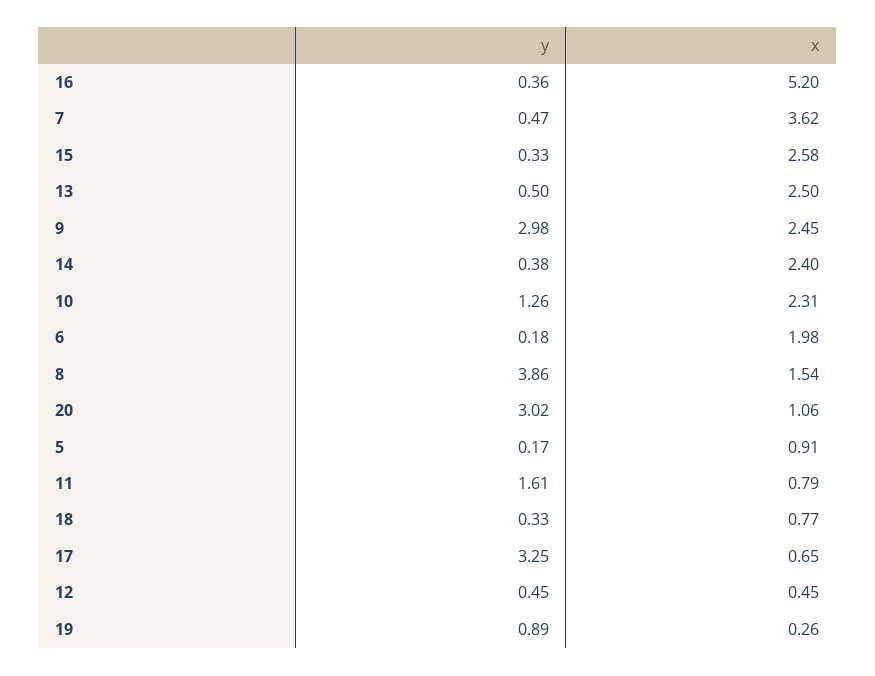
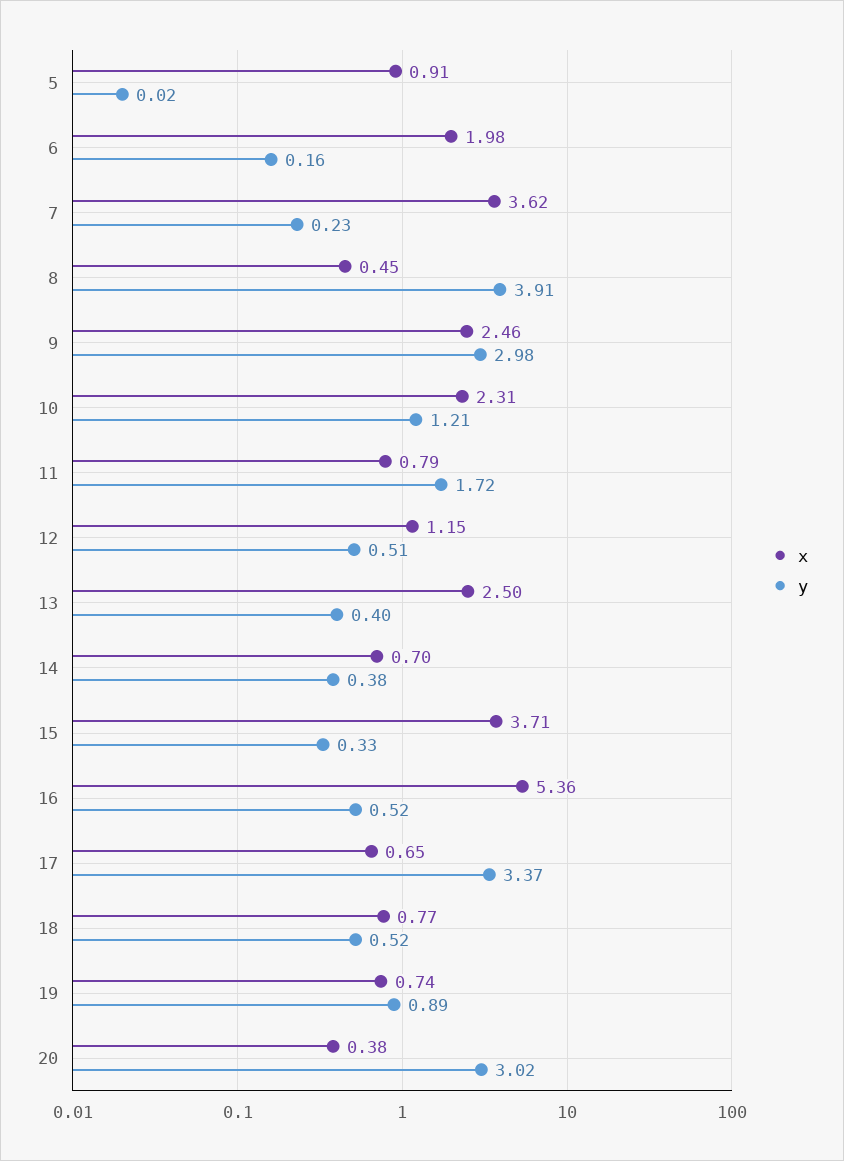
y, 16: 0.36 -> 0.52
x, 16: 5.2 -> 5.36
y, 7: 0.47 -> 0.23
x, 15: 2.58 -> 3.71
y, 13: 0.5 -> 0.4
x, 9: 2.45 -> 2.46
x, 14: 2.4 -> 0.7
y, 10: 1.26 -> 1.21
y, 6: 0.18 -> 0.16
y, 8: 3.86 -> 3.91
x, 8: 1.54 -> 0.45
x, 20: 1.06 -> 0.38
y, 5: 0.17 -> 0.02
y, 11: 1.61 -> 1.72
y, 18: 0.33 -> 0.52
y, 17: 3.25 -> 3.37
y, 12: 0.45 -> 0.51
x, 12: 0.45 -> 1.15
x, 19: 0.26 -> 0.74

